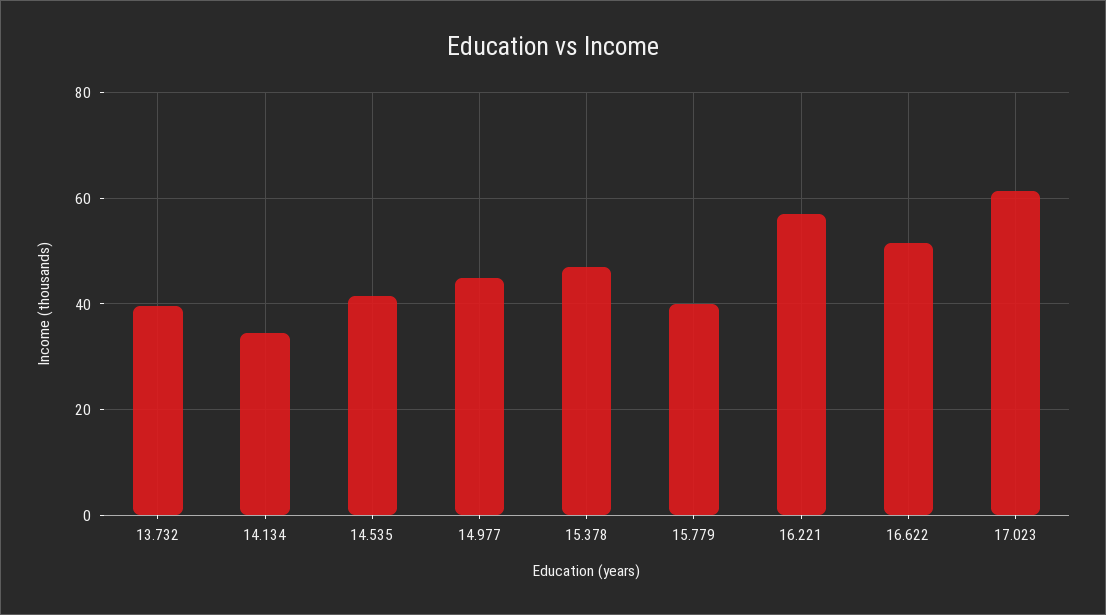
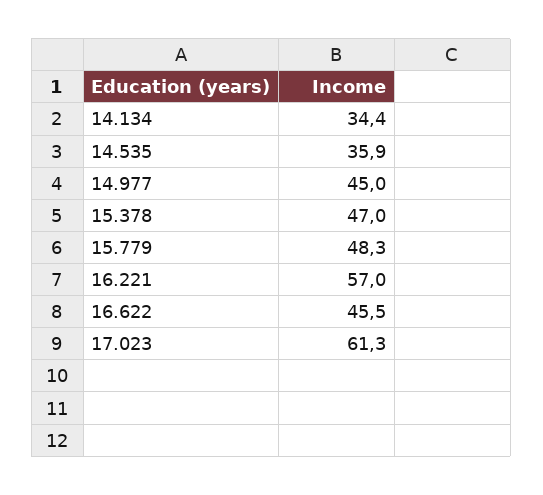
13.732: 40 -> none
14.535: 42 -> 35.9
15.779: 40 -> 48.3
16.622: 52 -> 45.5

